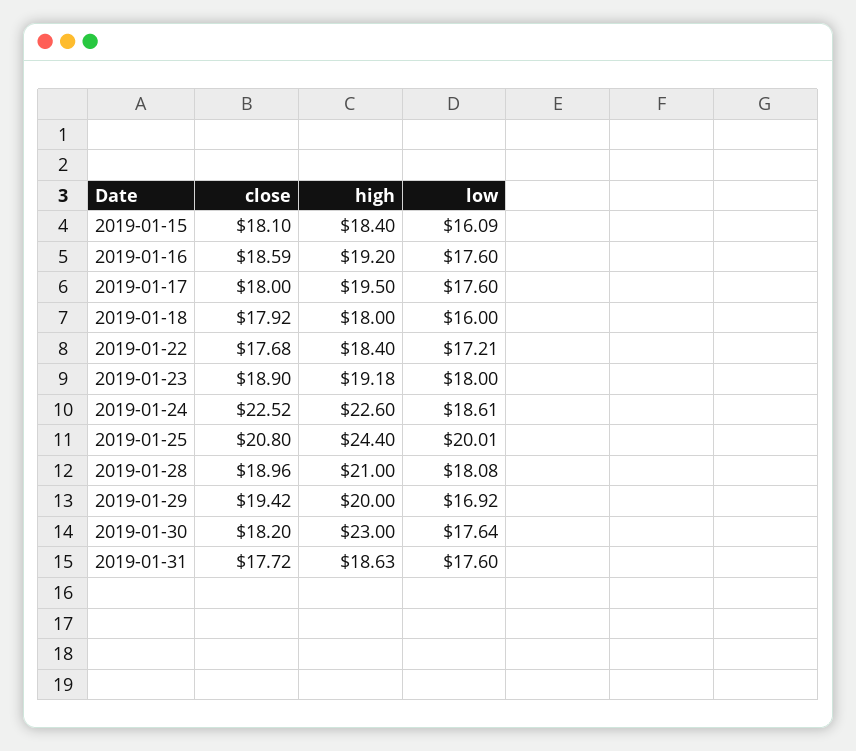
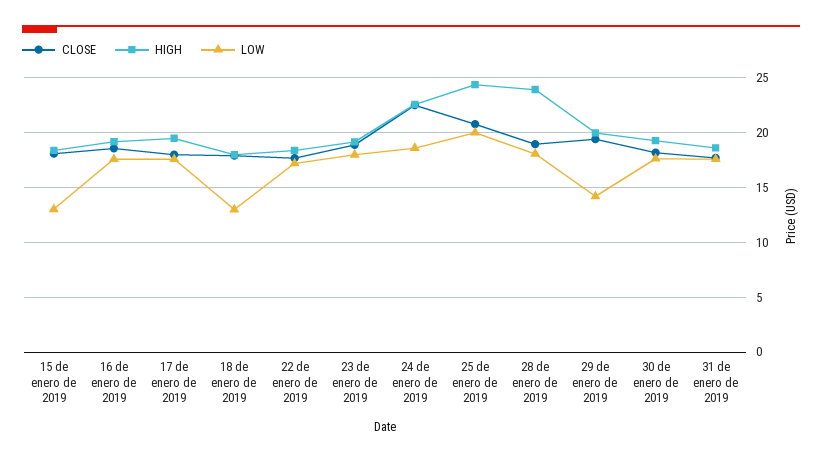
low, 2019-01-15: 16.09 -> 13
low, 2019-01-18: 16 -> 13
high, 2019-01-28: 21 -> 24
low, 2019-01-29: 16.92 -> 14
high, 2019-01-30: 23 -> 19

